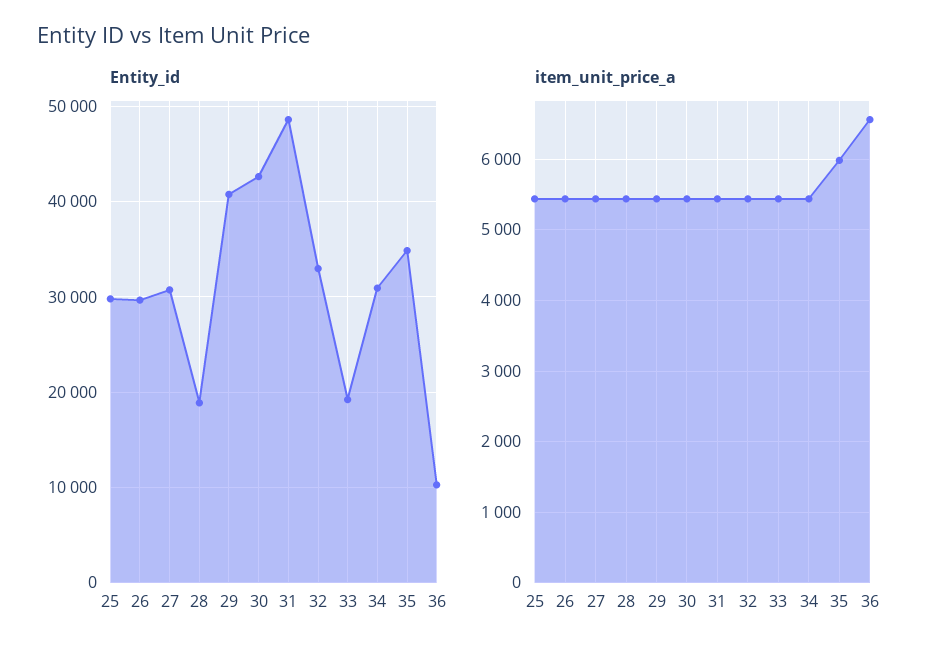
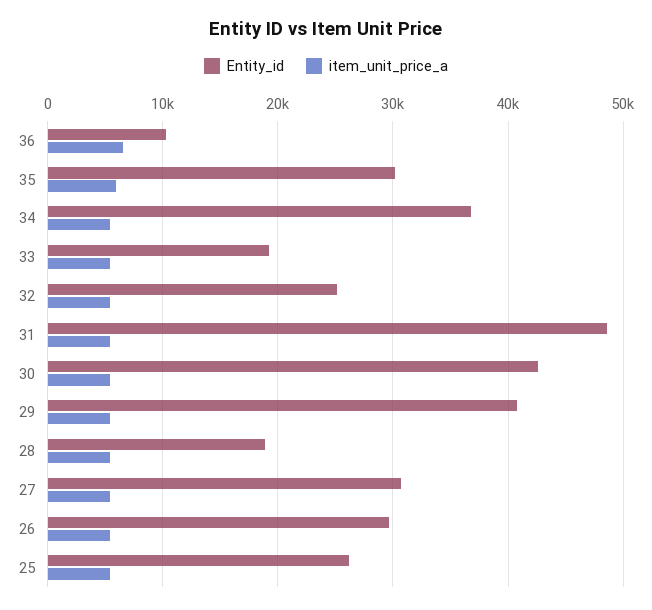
Entity_id, 25: 30000 -> 26000
Entity_id, 32: 33000 -> 25000
Entity_id, 34: 31000 -> 37000
Entity_id, 35: 35000 -> 30000

